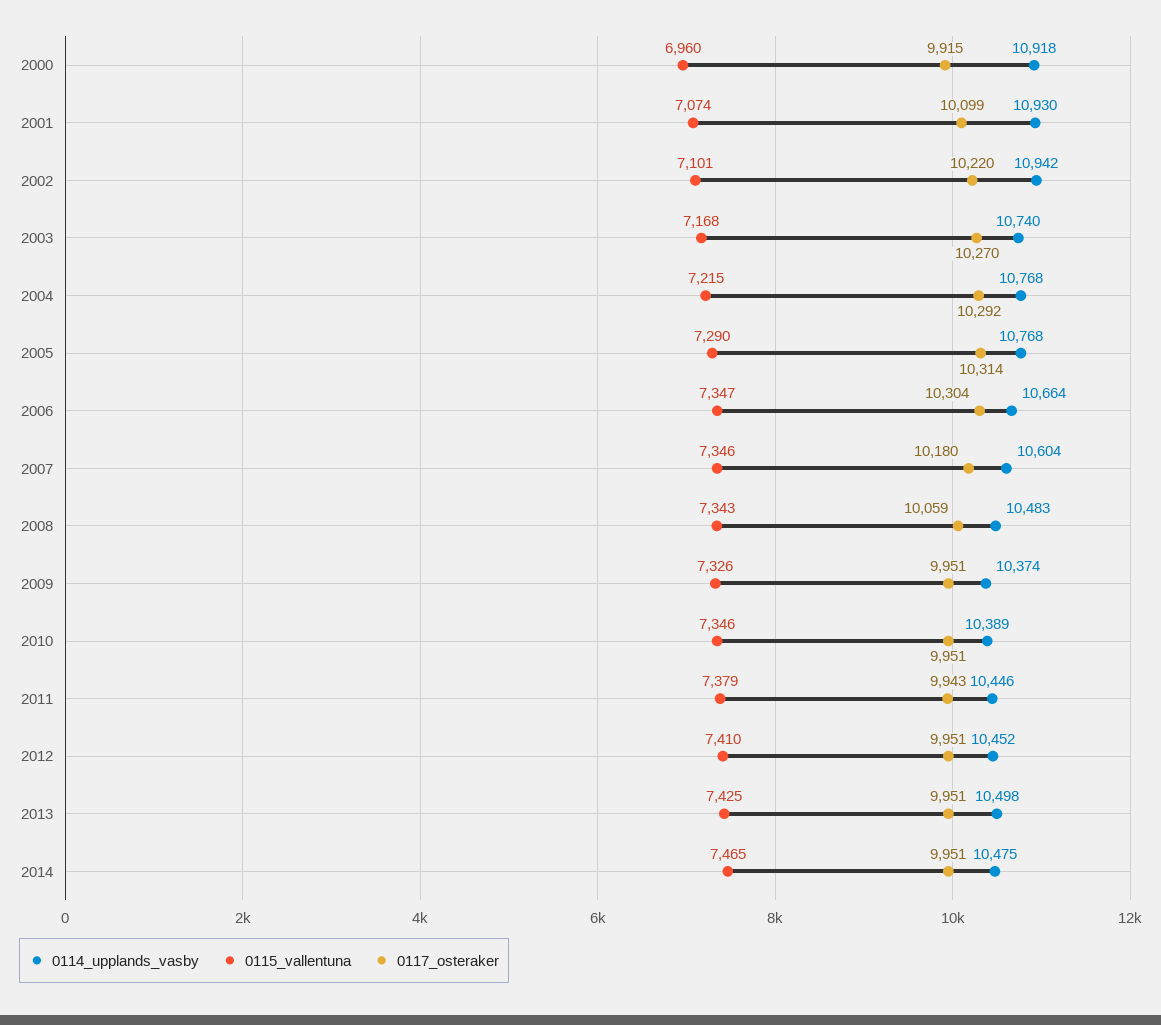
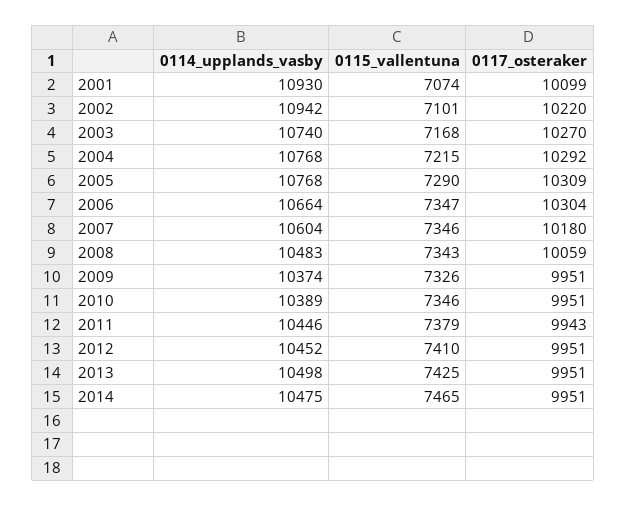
0114_upplands_vasby, 2000: 10918 -> none
0115_vallentuna, 2000: 6960 -> none
0117_osteraker, 2000: 9915 -> none
0117_osteraker, 2005: 10314 -> 10309

